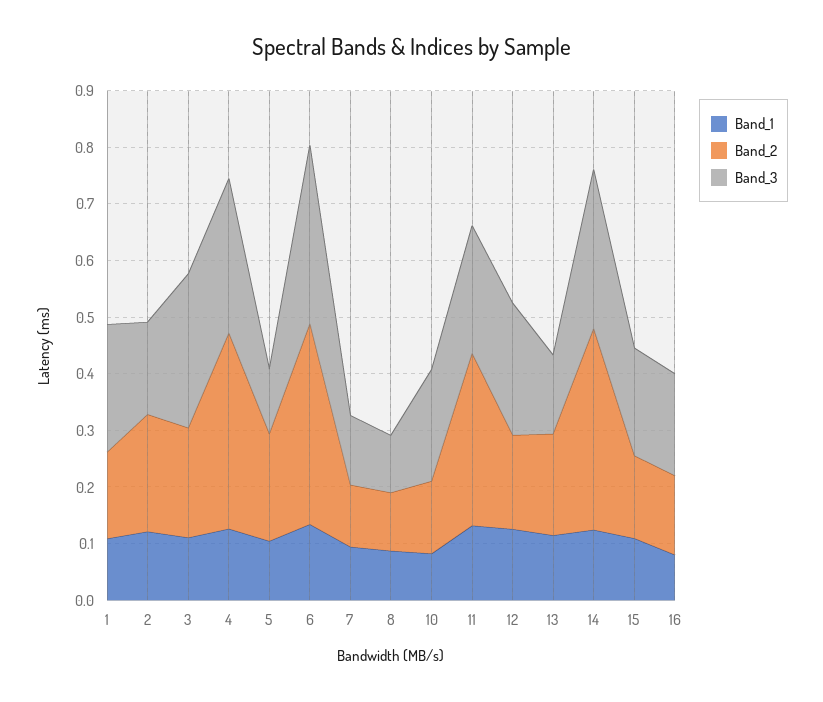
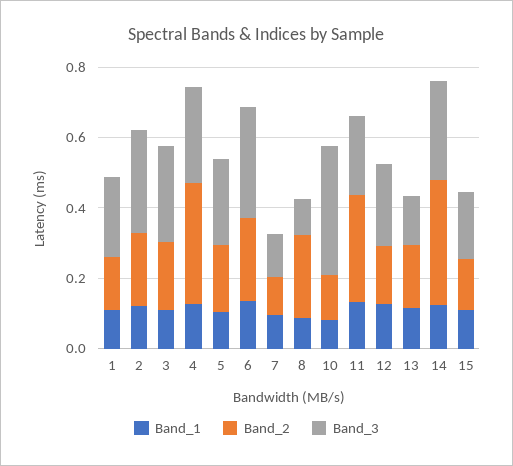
Band_3, 2: 0.16 -> 0.3
Band_3, 5: 0.12 -> 0.25
Band_2, 6: 0.36 -> 0.25
Band_2, 8: 0.1 -> 0.25
Band_3, 10: 0.2 -> 0.35
Band_1, 16: 0.08 -> none
Band_2, 16: 0.14 -> none
Band_3, 16: 0.18 -> none

